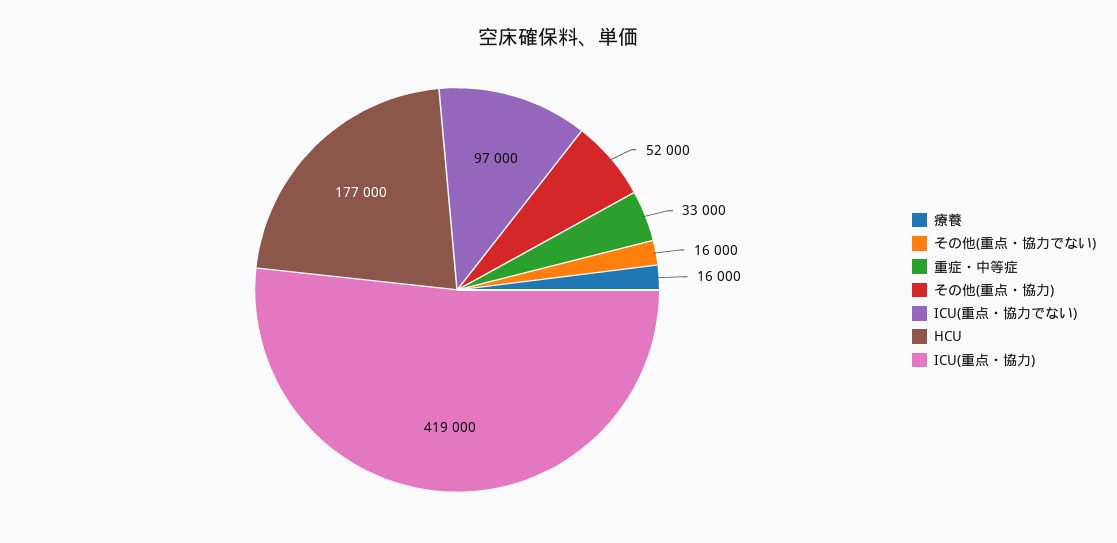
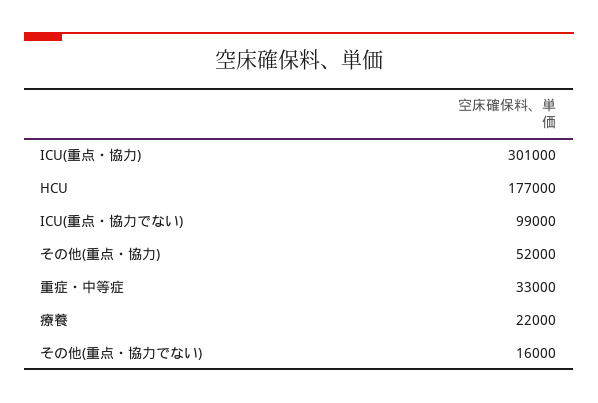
療養: 16000 -> 22000
ICU(重点・協力でない): 97000 -> 99000
ICU(重点・協力): 419000 -> 301000

